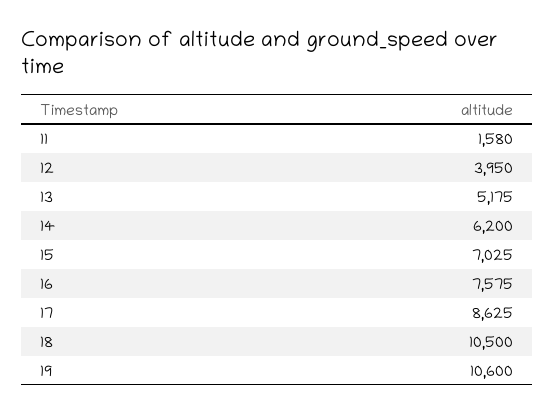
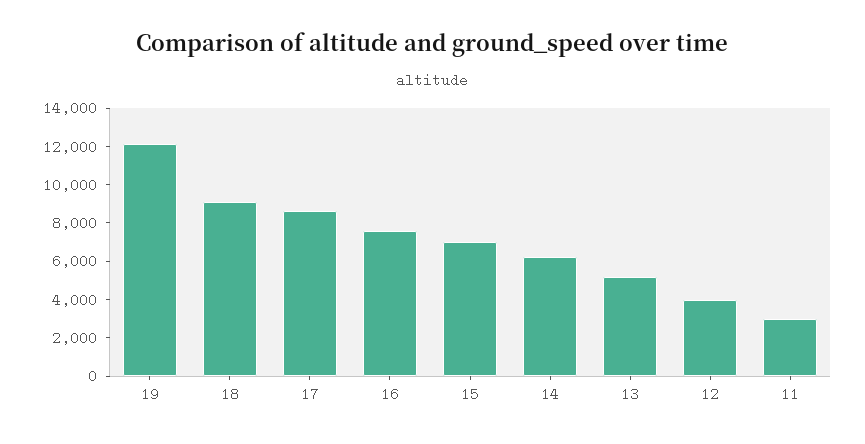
11: 1580 -> 3000
18: 10500 -> 9000
19: 10600 -> 12000

